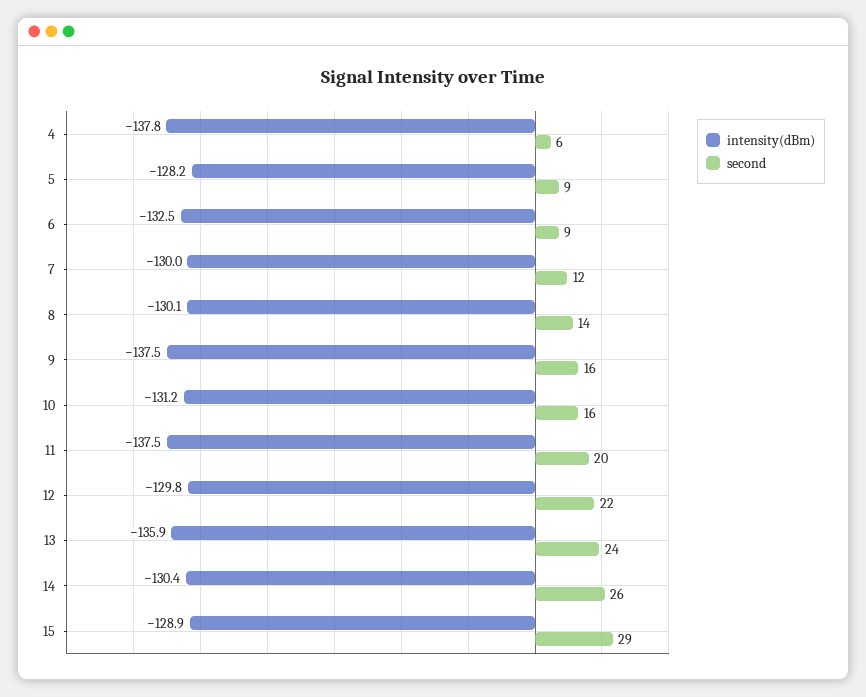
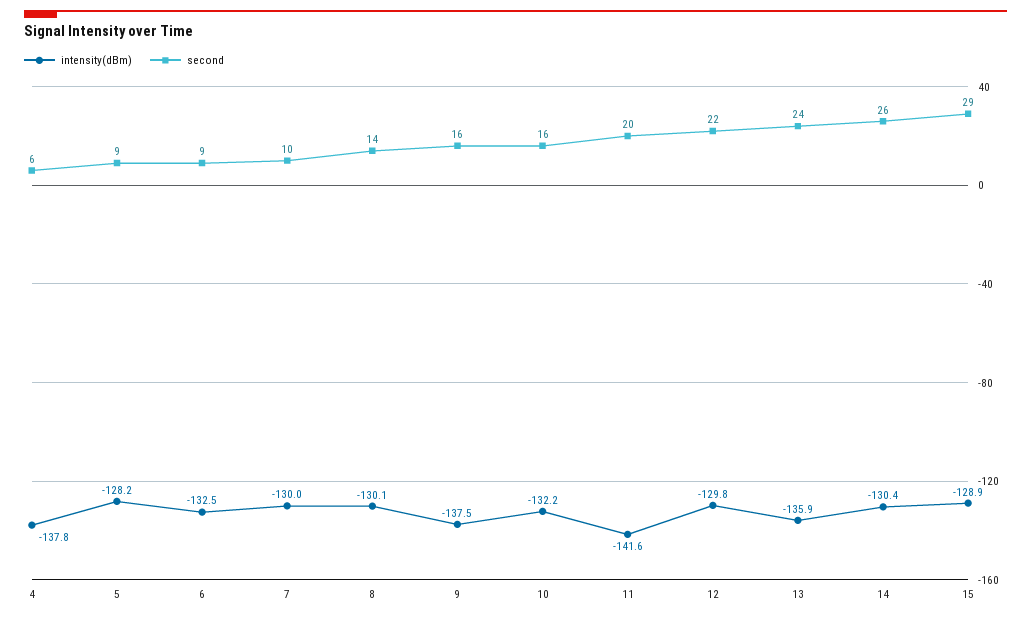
second, 7: 12 -> 10
intensity(dBm), 10: -131.2 -> -132.2
intensity(dBm), 11: -137.5 -> -141.6

